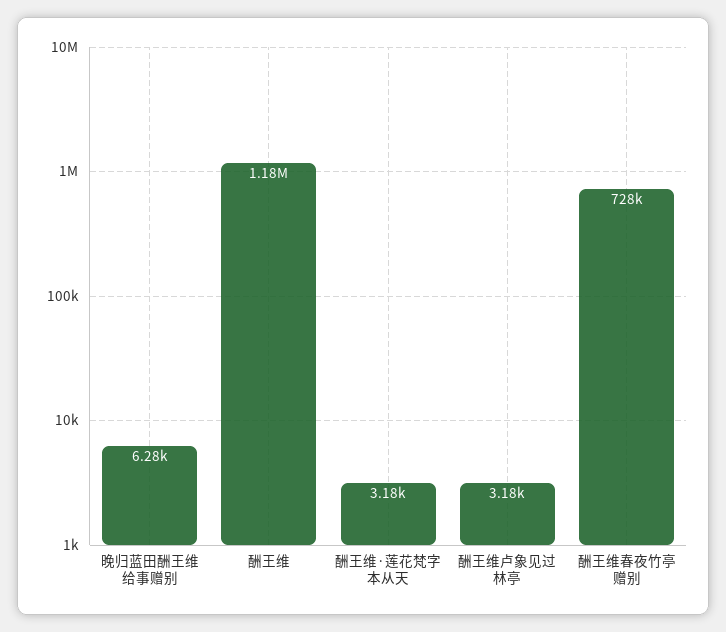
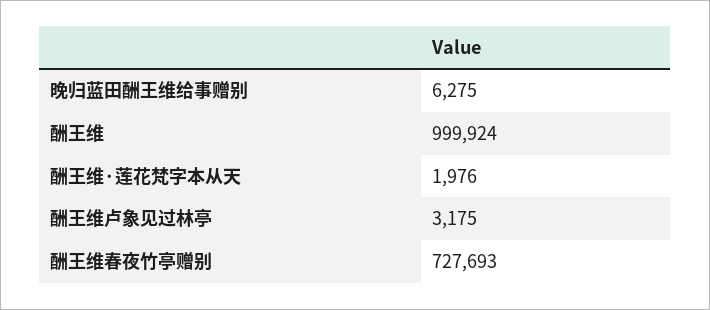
酬王维: 1180000 -> 999924
酬王维·莲花梵字本从天: 3180 -> 1976

